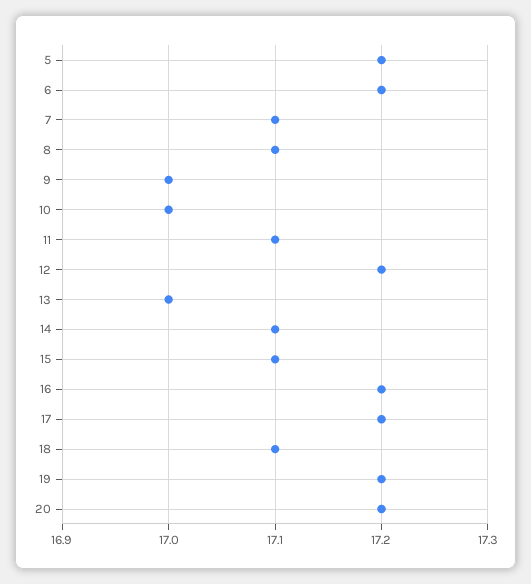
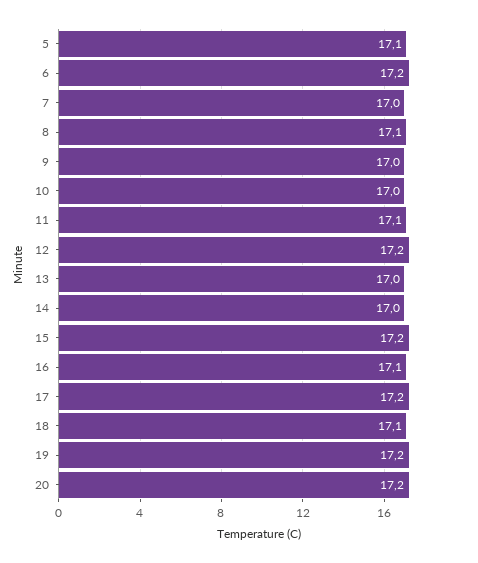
5: 17.2 -> 17.1
7: 17.1 -> 17
14: 17.1 -> 17
15: 17.1 -> 17.2
16: 17.2 -> 17.1

